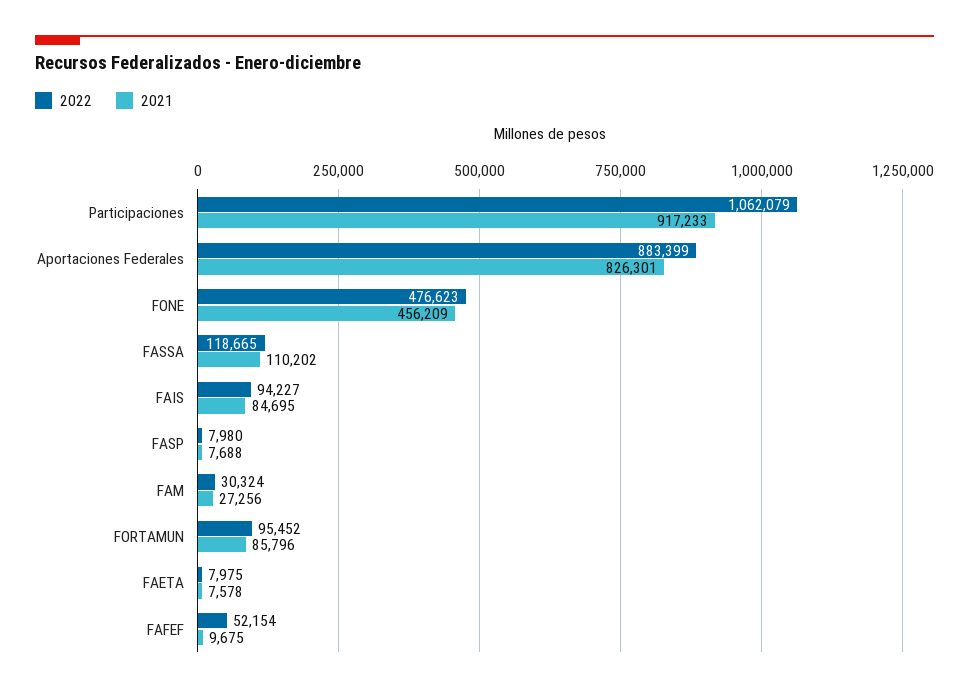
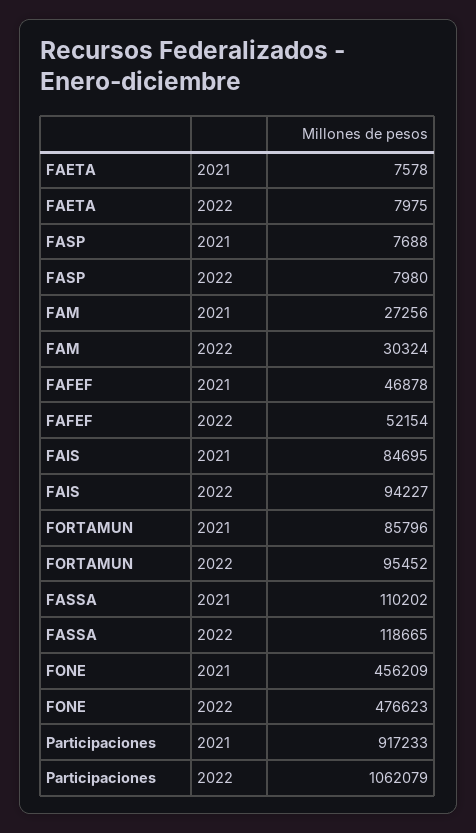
2022, Aportaciones Federales: 883399 -> none
2021, Aportaciones Federales: 826301 -> none
2021, FAFEF: 9675 -> 46878

